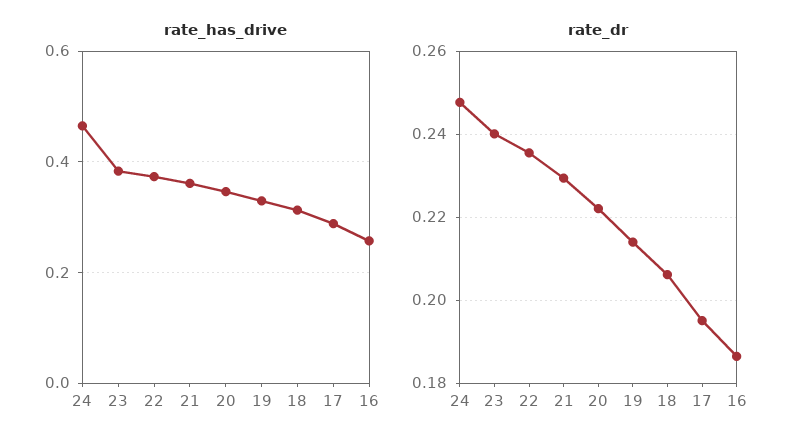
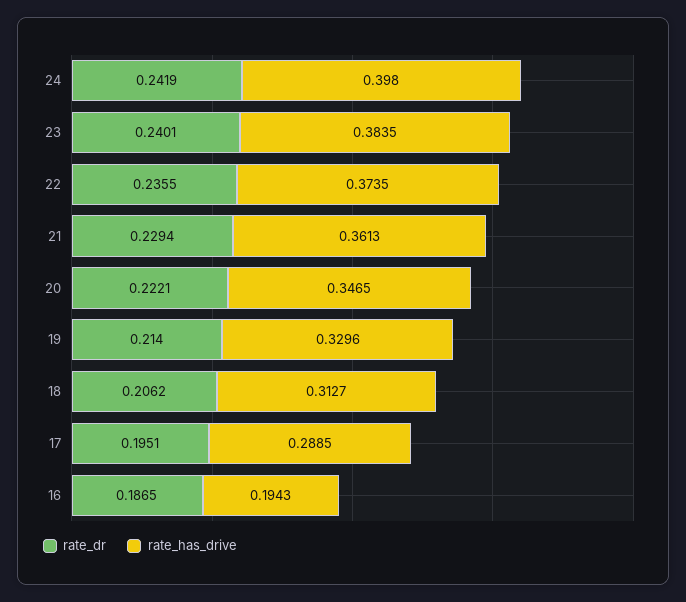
rate_has_drive, 24: 0.46 -> 0.398
rate_has_drive, 16: 0.26 -> 0.1943
rate_dr, 24: 0.248 -> 0.2419

